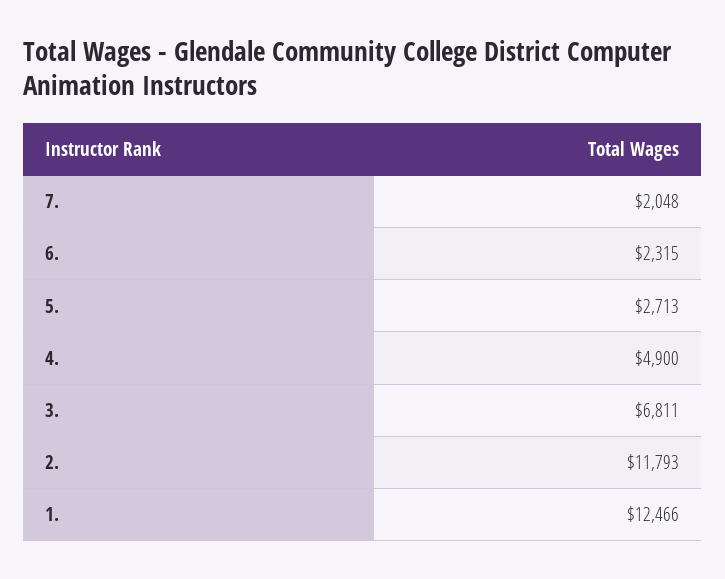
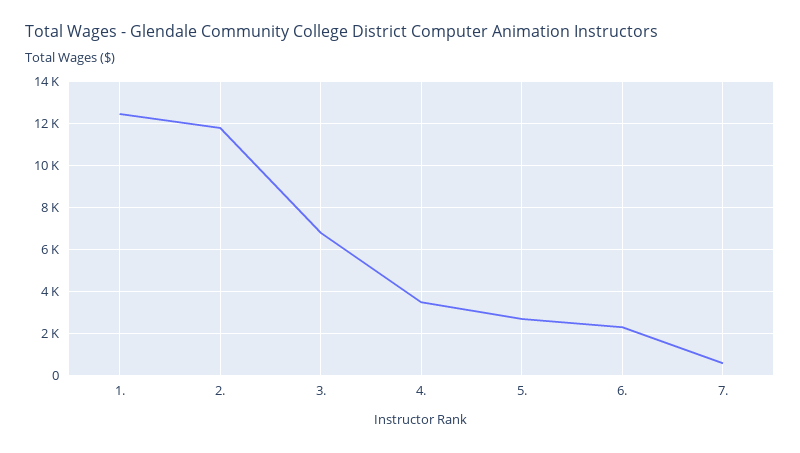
7.: 2048 -> 500
4.: 4900 -> 3500

